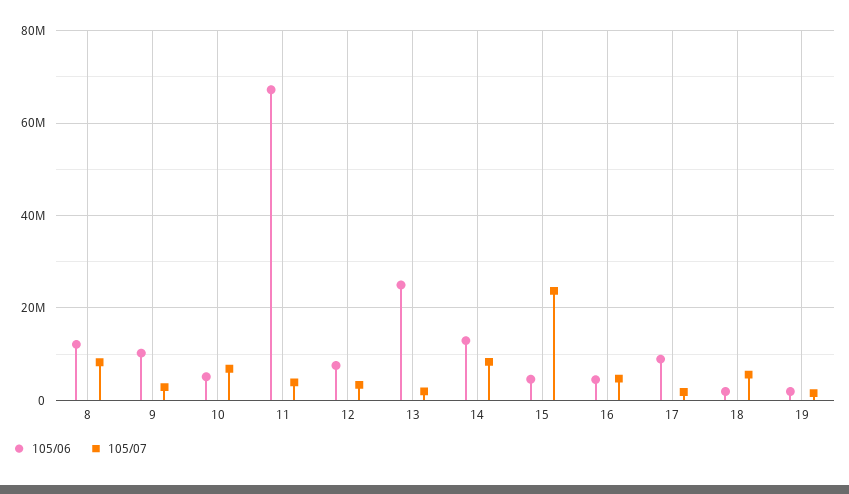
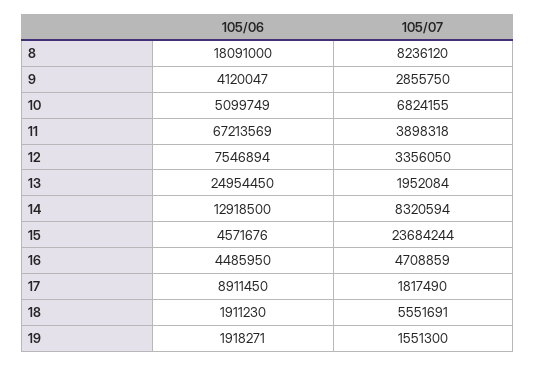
105/06, 8: 12000000 -> 18091000
105/06, 9: 10000000 -> 4120047

